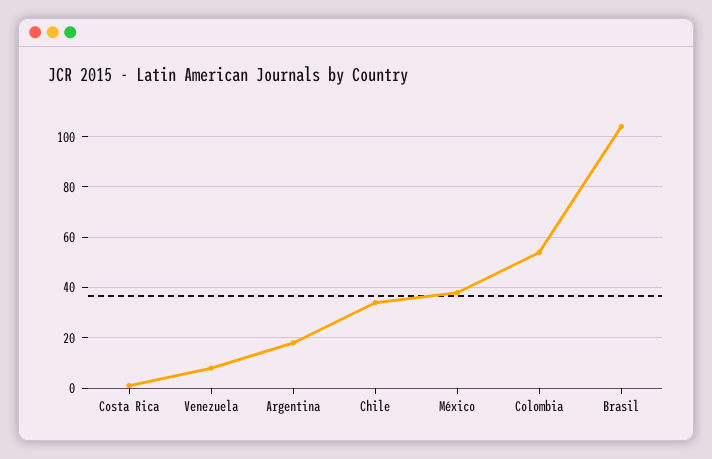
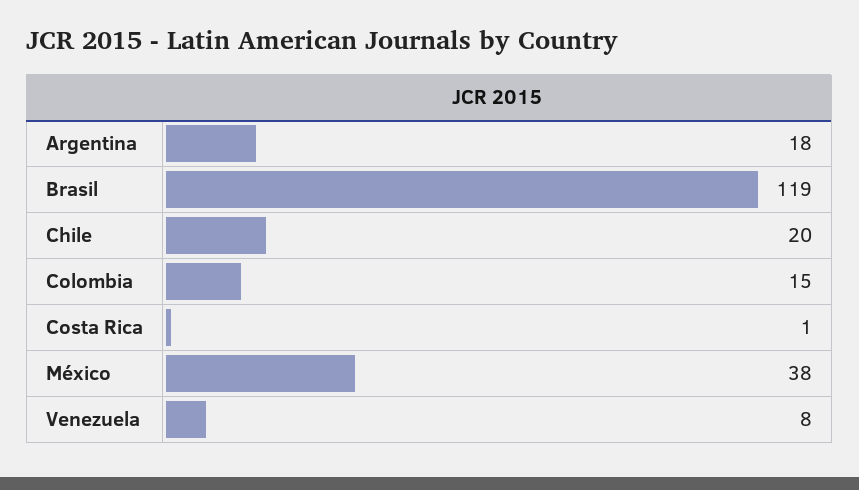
Chile: 35 -> 20
Colombia: 55 -> 15
Brasil: 105 -> 119

